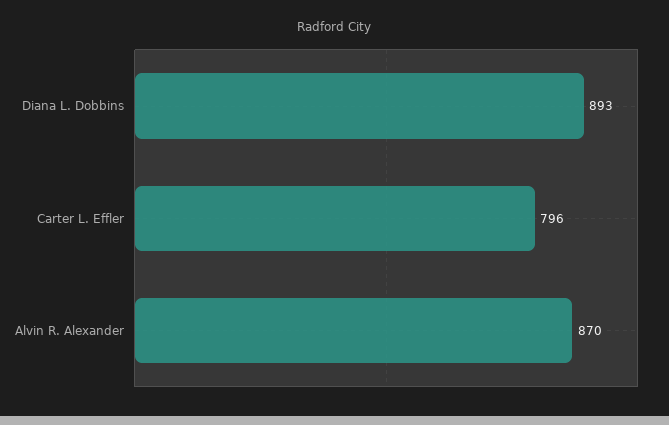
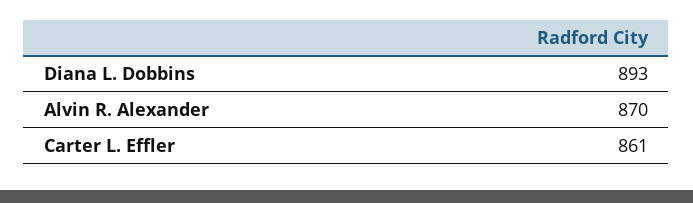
Carter L. Effler: 796 -> 861

